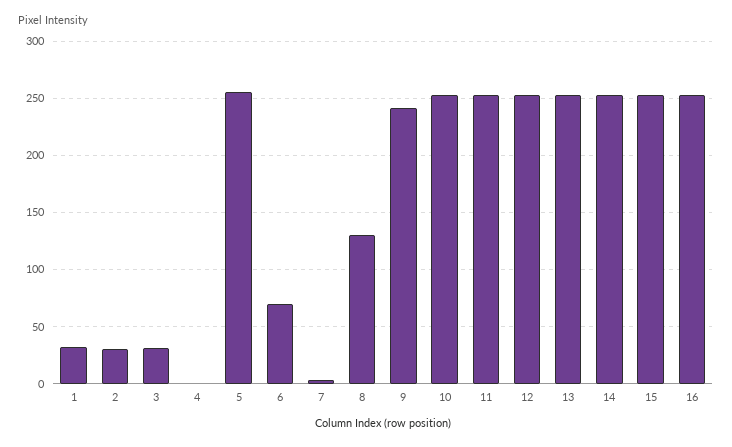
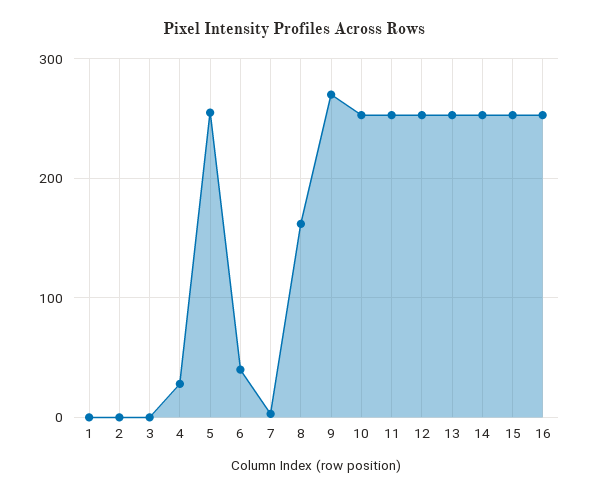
1: 30 -> 0
2: 30 -> 0
3: 30 -> 0
4: 0 -> 30
6: 70 -> 40
8: 130 -> 160
9: 240 -> 270

